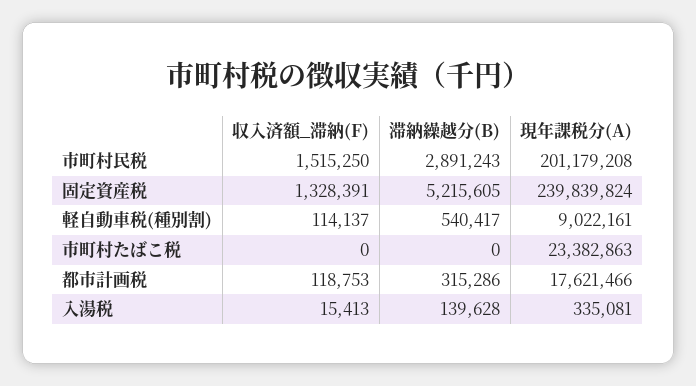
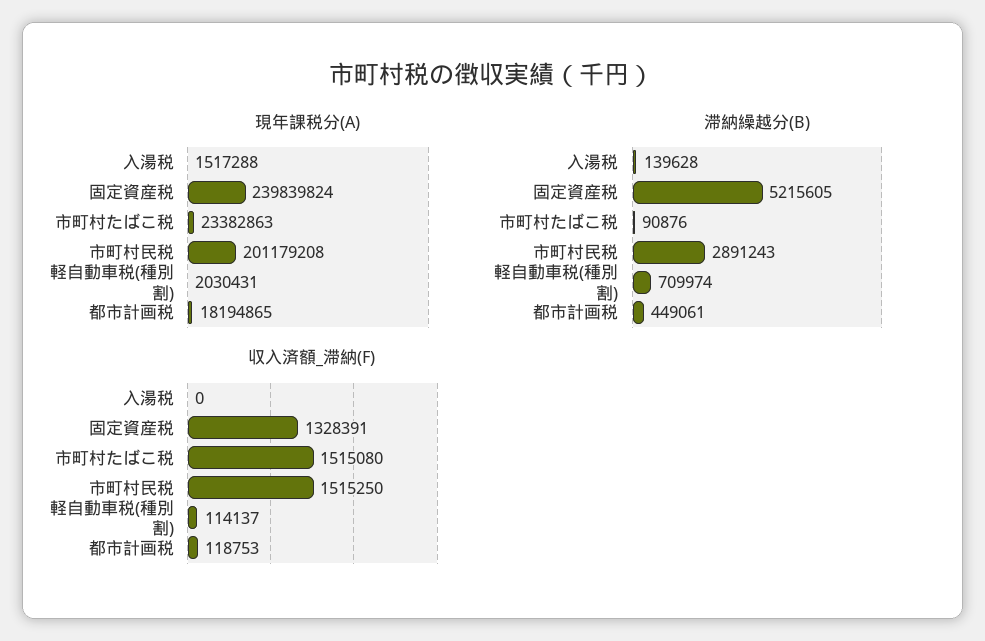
滞納繰越分(B), 軽自動車税(種別割): 540417 -> 709974
現年課税分(A), 軽自動車税(種別割): 9022161 -> 2030431
収入済額_滞納(F), 市町村たばこ税: 0 -> 1515080
滞納繰越分(B), 市町村たばこ税: 0 -> 90876
滞納繰越分(B), 都市計画税: 315286 -> 449061
現年課税分(A), 都市計画税: 17621466 -> 18194865
収入済額_滞納(F), 入湯税: 15413 -> 0
現年課税分(A), 入湯税: 335081 -> 1517288

